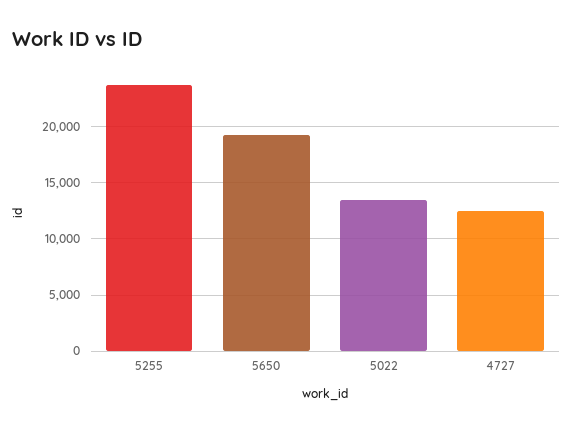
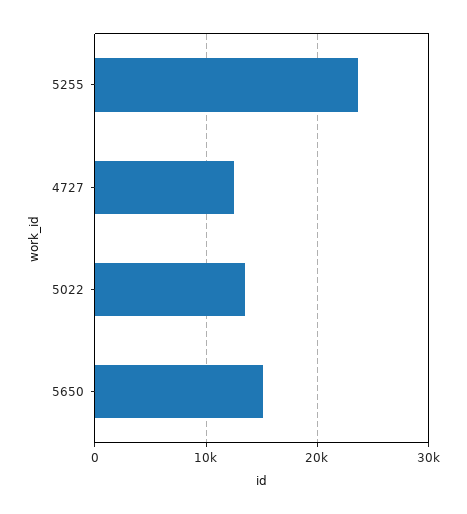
5650: 19000 -> 15000

